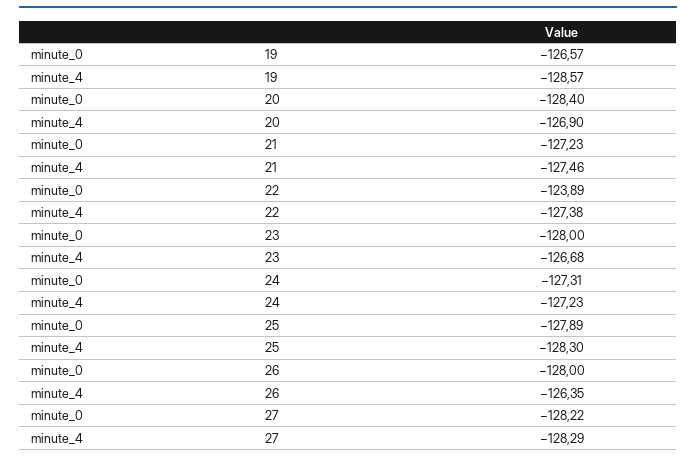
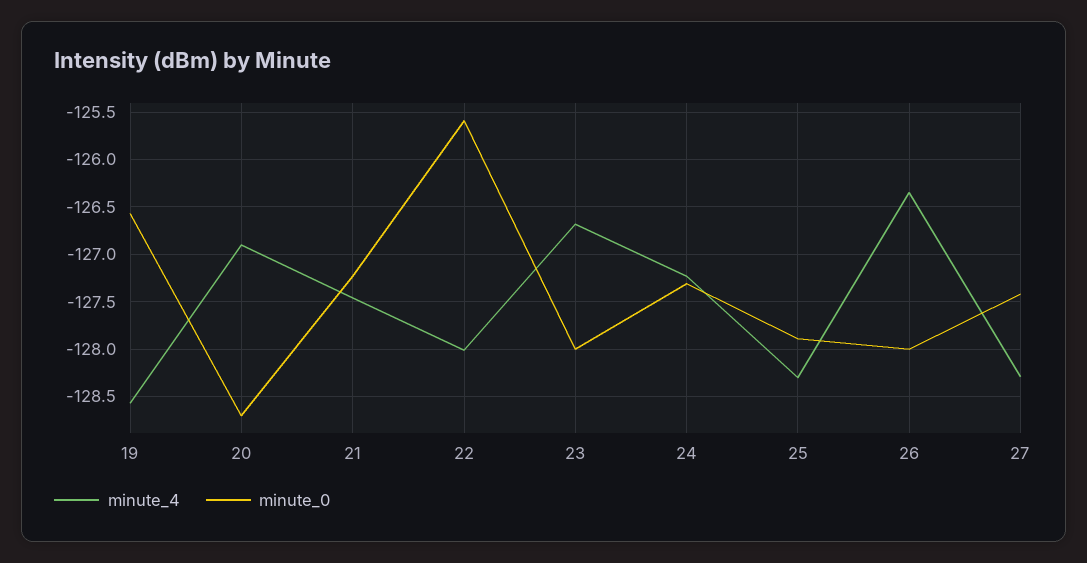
minute_0, 20: -128.4 -> -128.7
minute_0, 22: -123.89 -> -125.6
minute_4, 22: -127.38 -> -128
minute_0, 27: -128.22 -> -127.4

